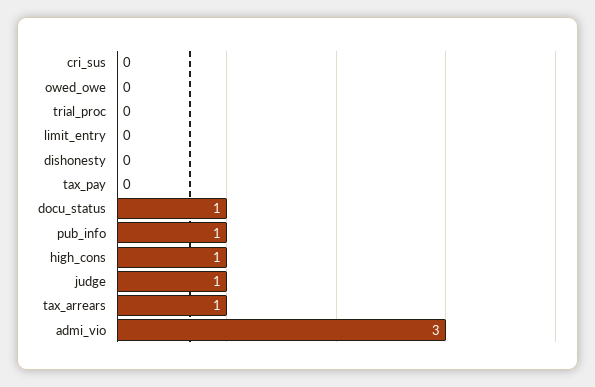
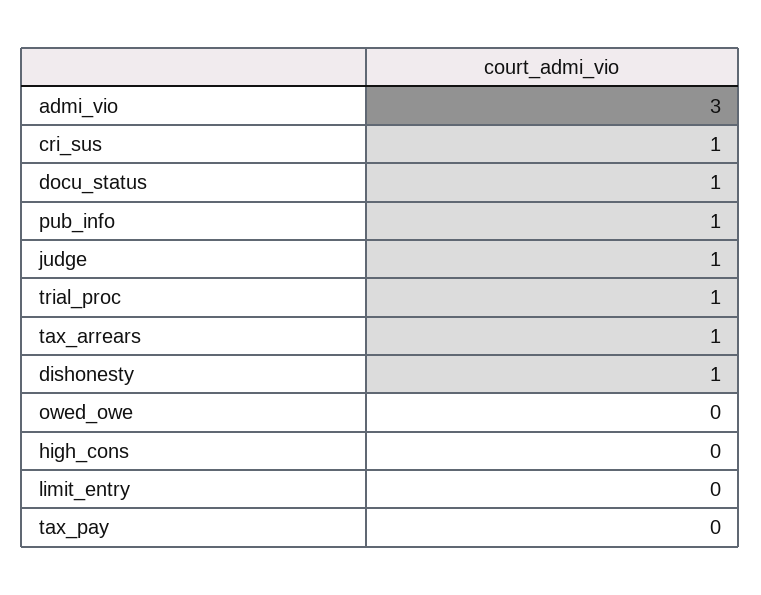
cri_sus: 0 -> 1
trial_proc: 0 -> 1
dishonesty: 0 -> 1
high_cons: 1 -> 0

